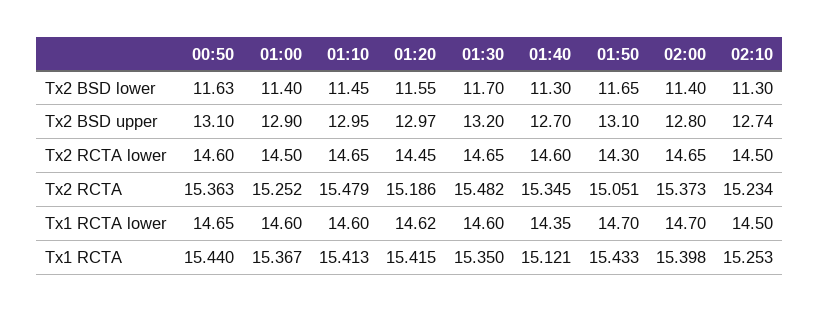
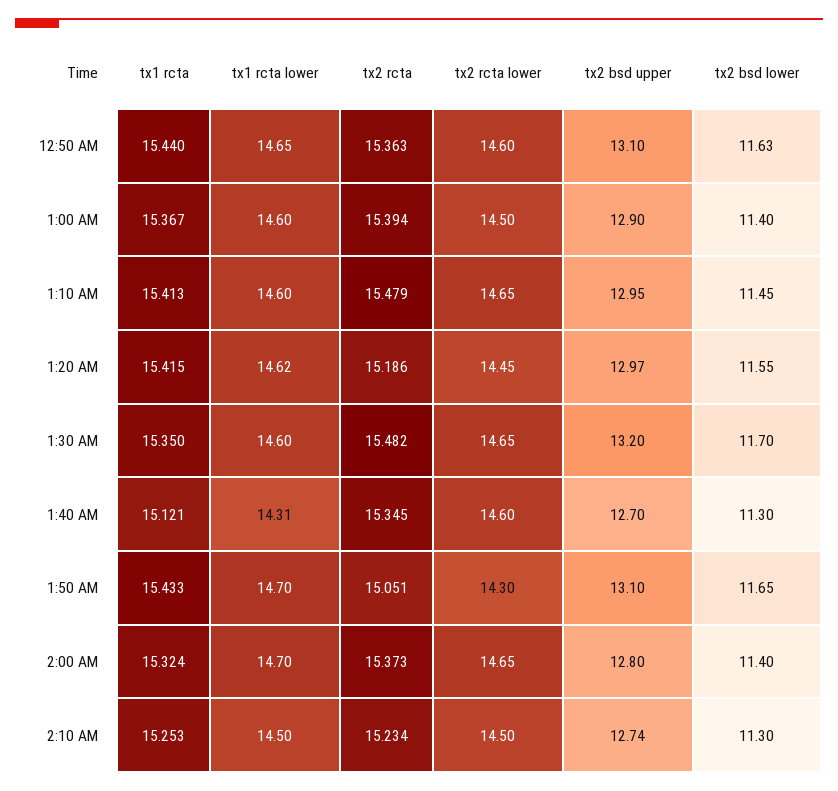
01:00, Tx2 RCTA: 15.252 -> 15.394
01:40, Tx1 RCTA lower: 14.35 -> 14.31
02:00, Tx1 RCTA: 15.398 -> 15.324

